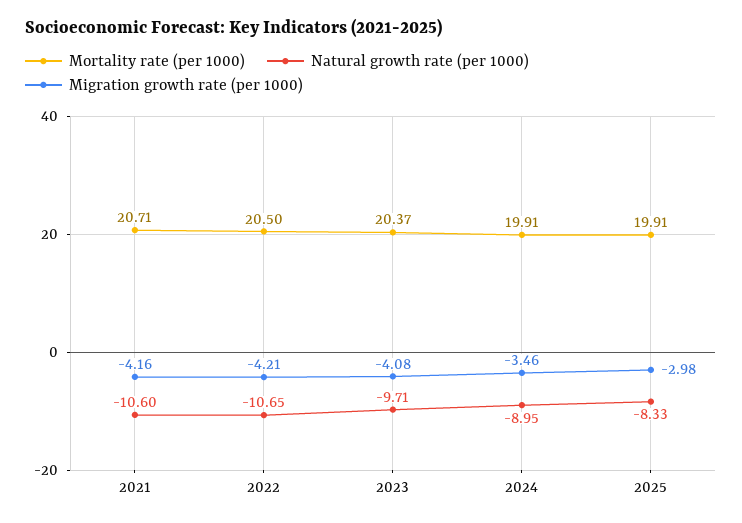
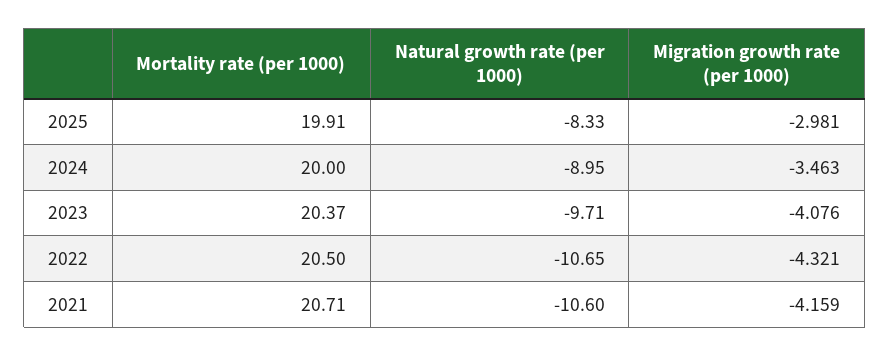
Migration growth rate (per 1000), 2022: -4.21 -> -4.321
Mortality rate (per 1000), 2024: 19.91 -> 20

